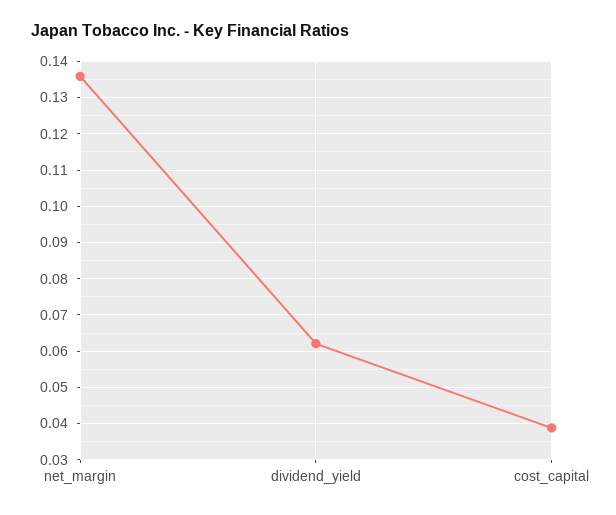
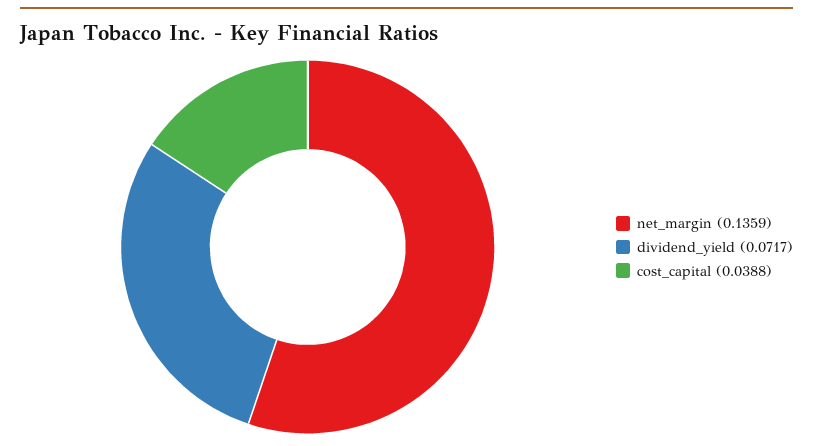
dividend_yield: 0.062 -> 0.0717

